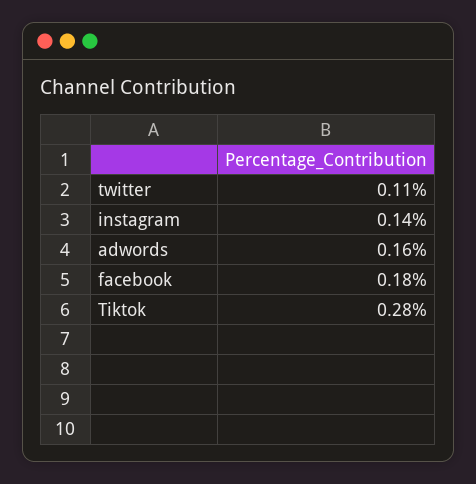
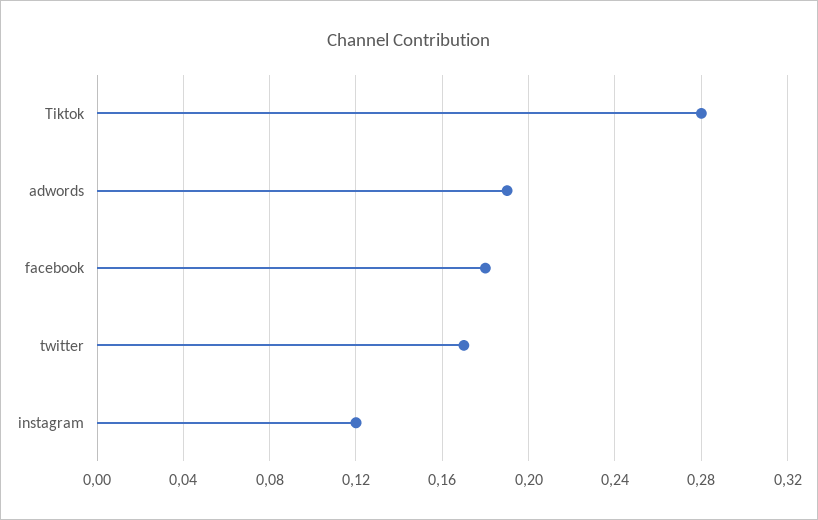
twitter: 0.11 -> 0.17
instagram: 0.14 -> 0.12
adwords: 0.16 -> 0.19

